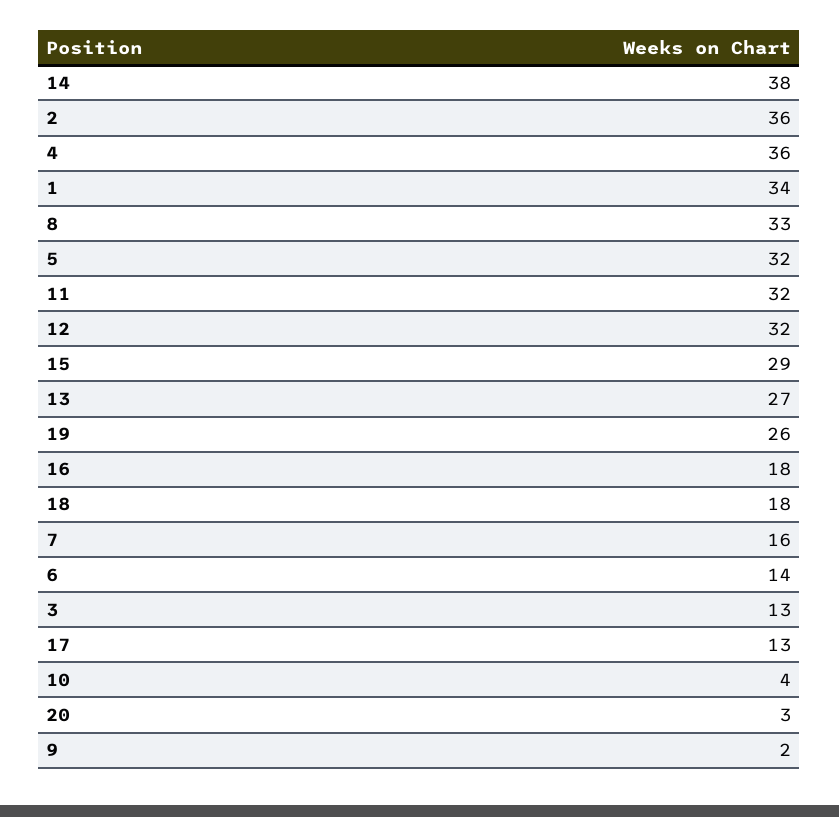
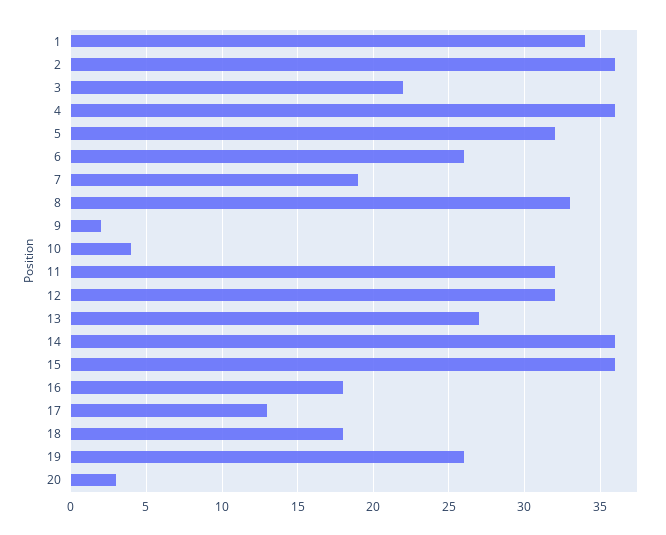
14: 38 -> 36
15: 29 -> 36
7: 16 -> 19
6: 14 -> 26
3: 13 -> 22

